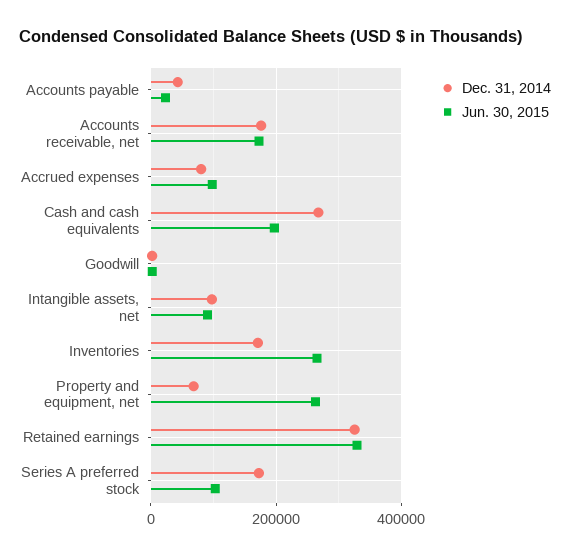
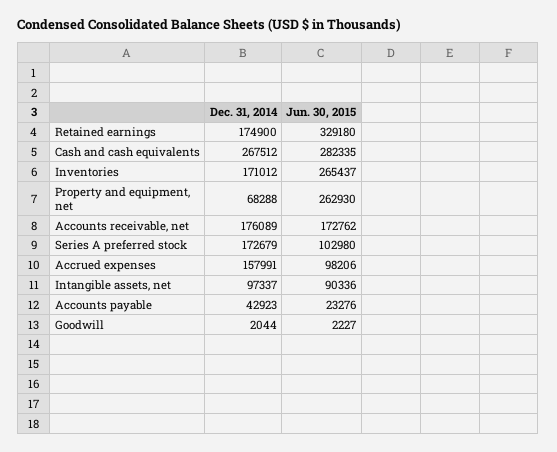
Dec. 31, 2014, Accrued expenses: 80000 -> 157991
Jun. 30, 2015, Cash and cash equivalents: 200000 -> 282335
Dec. 31, 2014, Retained earnings: 320000 -> 174900

